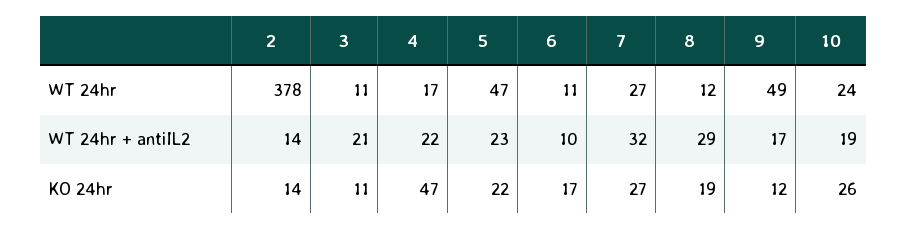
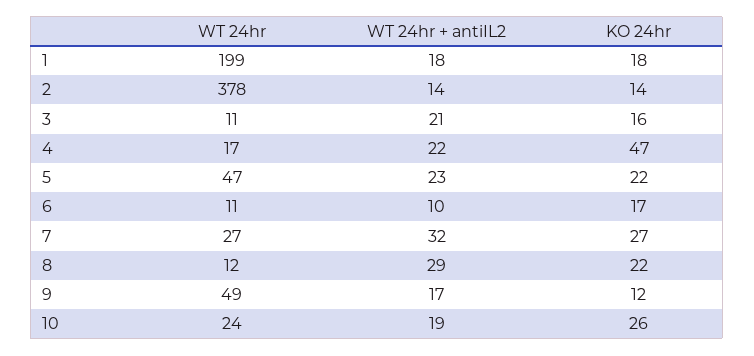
3, KO 24hr: 11 -> 16
8, KO 24hr: 19 -> 22
1, WT 24hr: none -> 199
1, WT 24hr + antiIL2: none -> 18
1, KO 24hr: none -> 18

